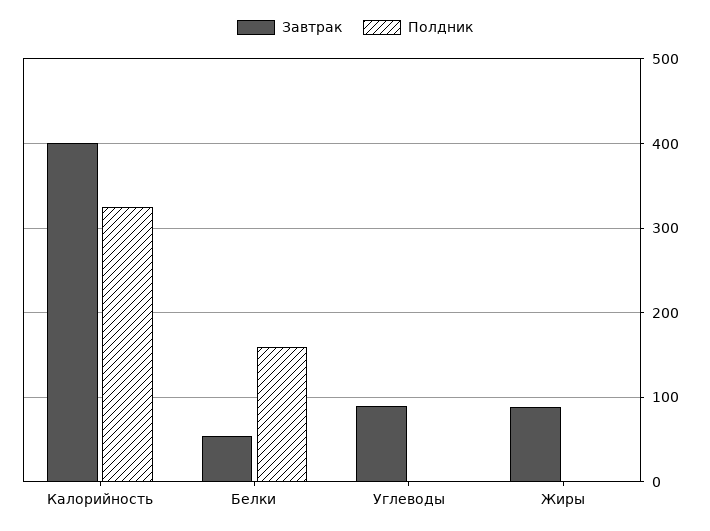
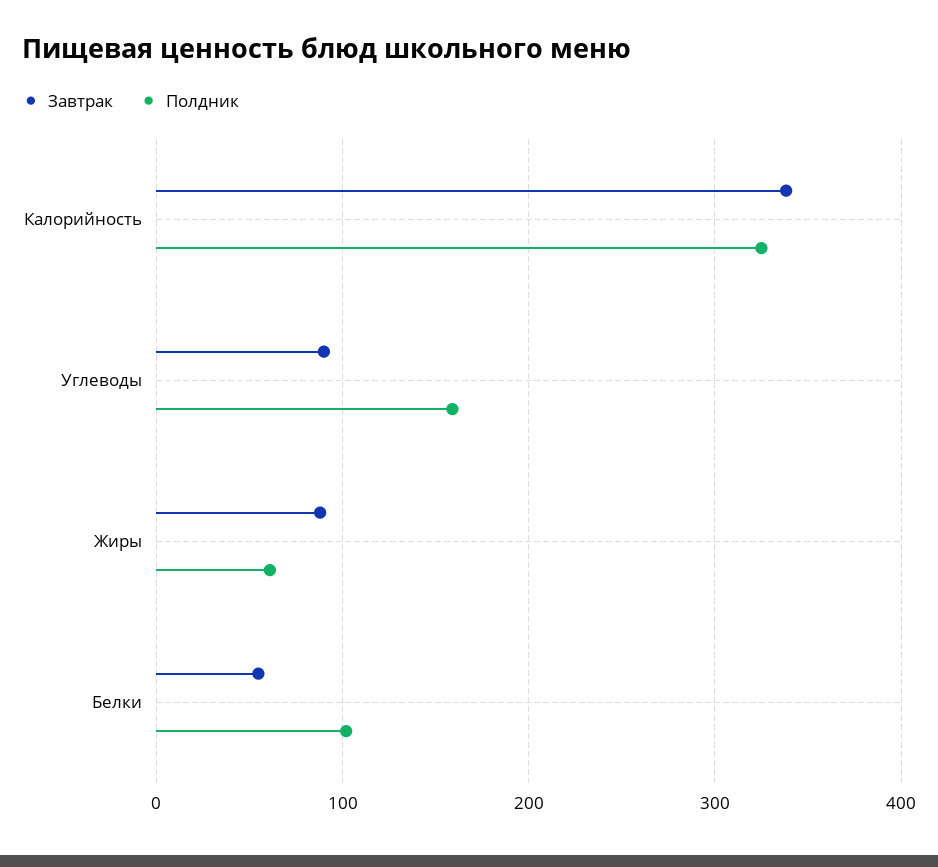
Завтрак, Калорийность: 400 -> 340
Полдник, Белки: 160 -> 100
Полдник, Углеводы: 0 -> 160
Полдник, Жиры: 0 -> 60

